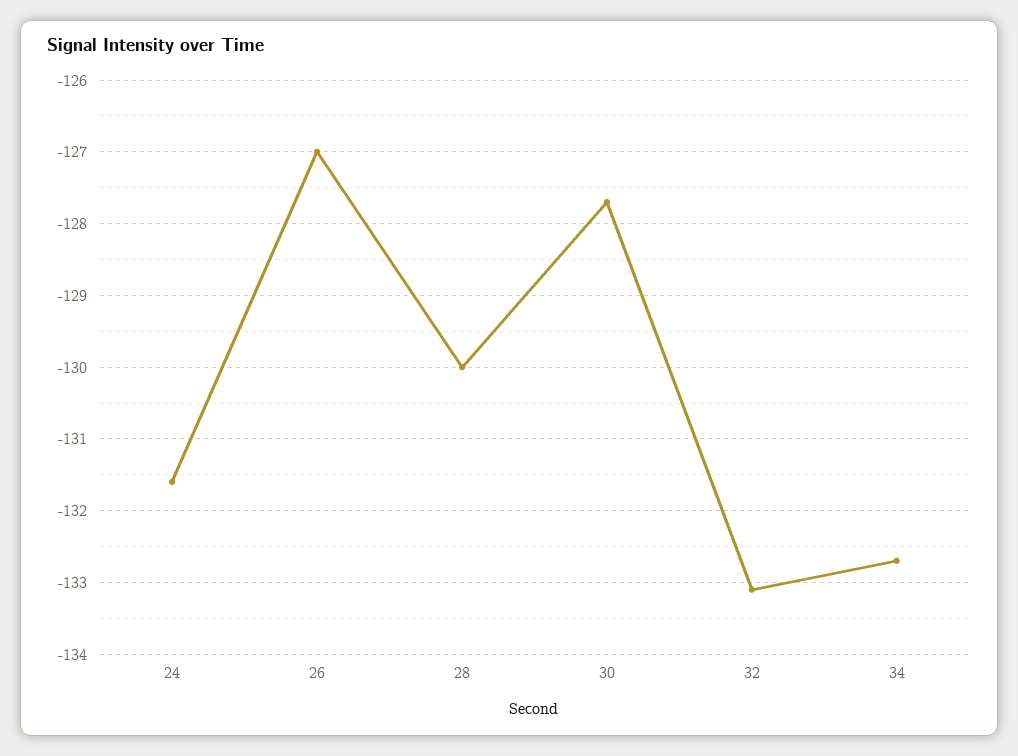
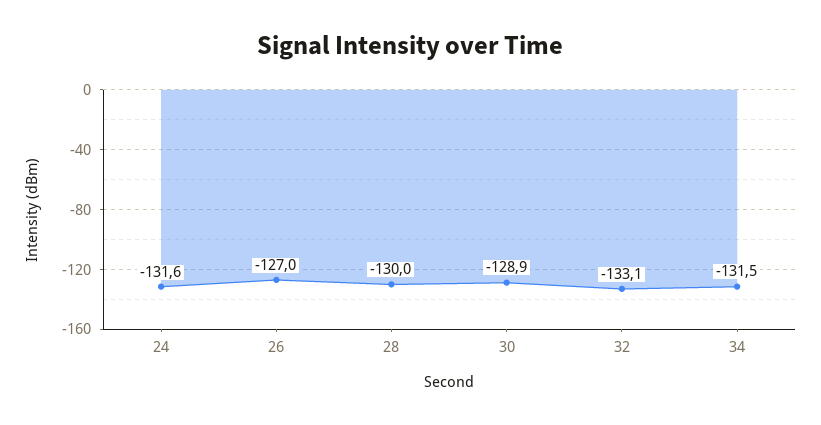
30: -127.7 -> -128.9
34: -132.7 -> -131.5

